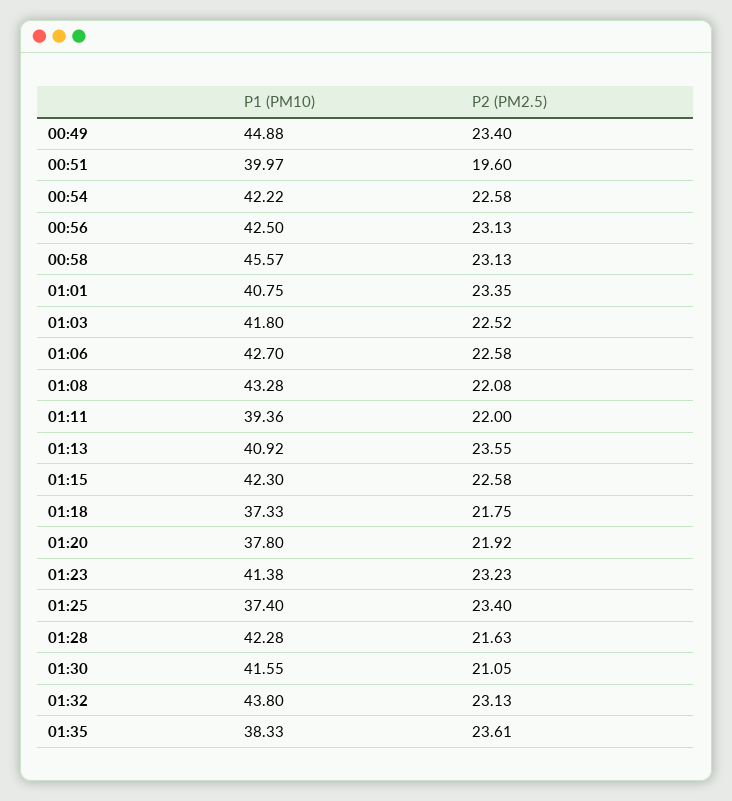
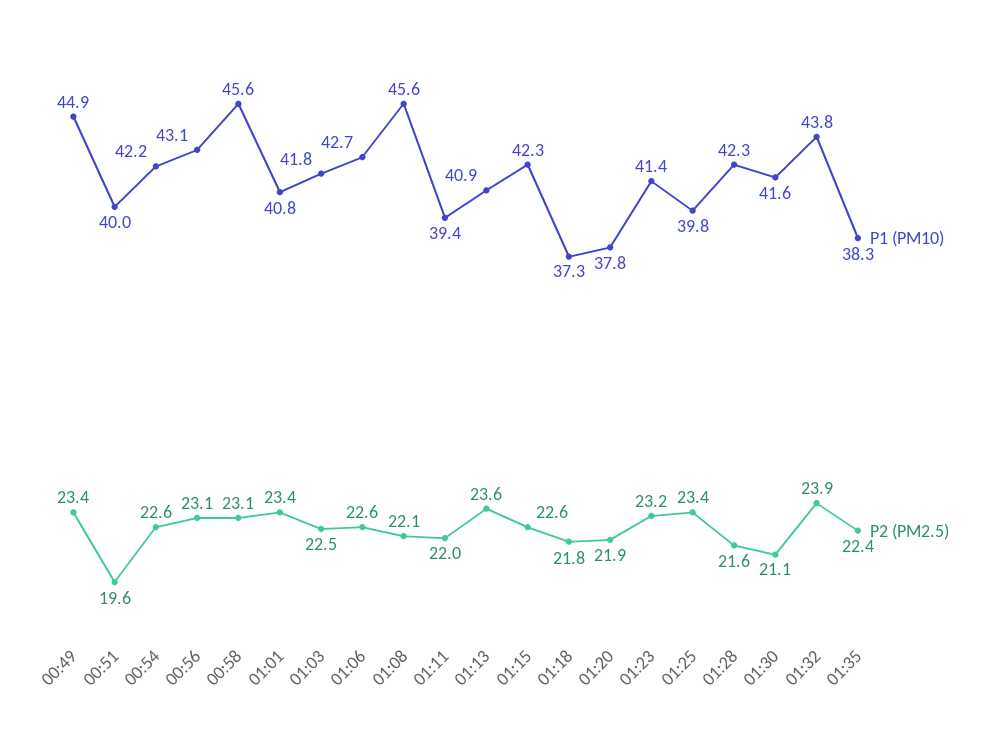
P1 (PM10), 00:56: 42.5 -> 43.1
P1 (PM10), 01:08: 43.28 -> 45.6
P1 (PM10), 01:25: 37.4 -> 39.8
P2 (PM2.5), 01:32: 23.13 -> 23.9
P2 (PM2.5), 01:35: 23.61 -> 22.4

